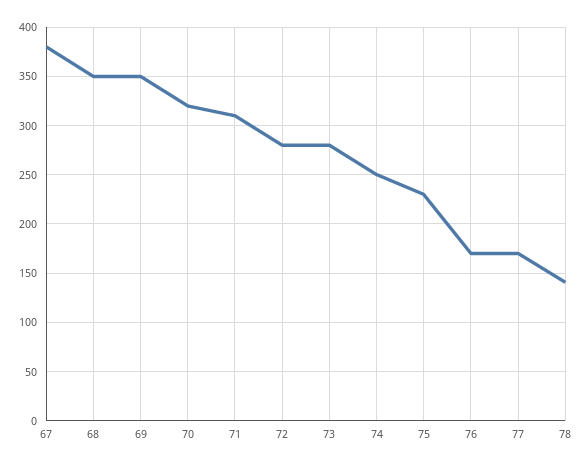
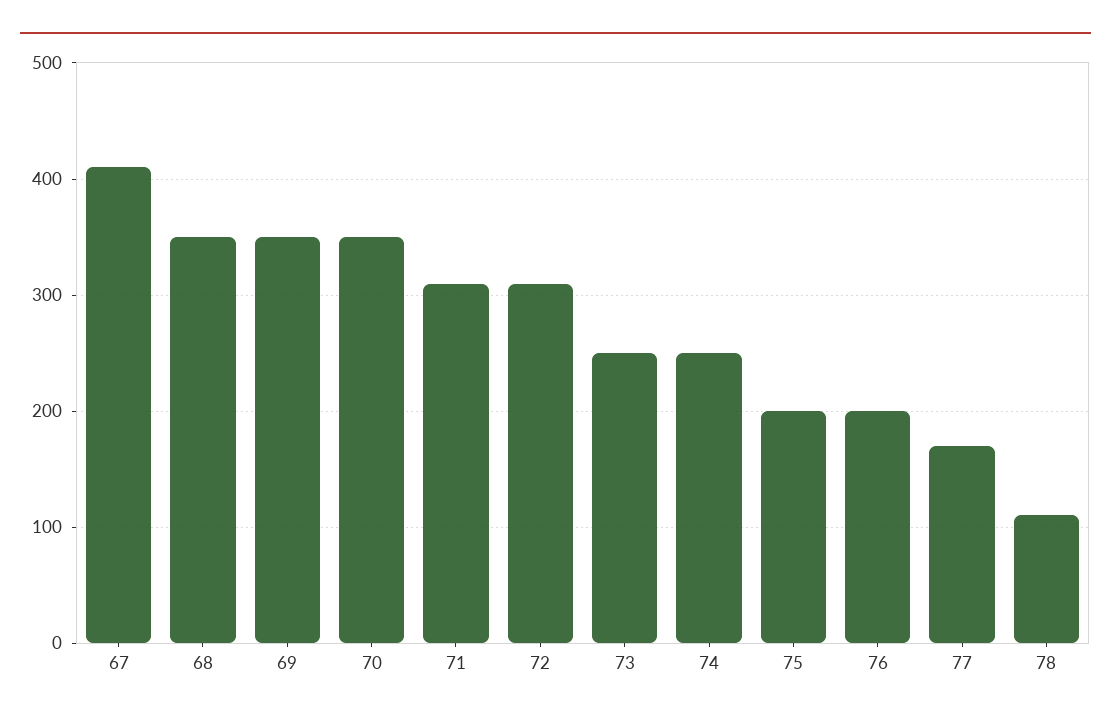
67: 380 -> 410
70: 320 -> 350
72: 280 -> 310
73: 280 -> 250
75: 230 -> 200
76: 170 -> 200
78: 140 -> 110

